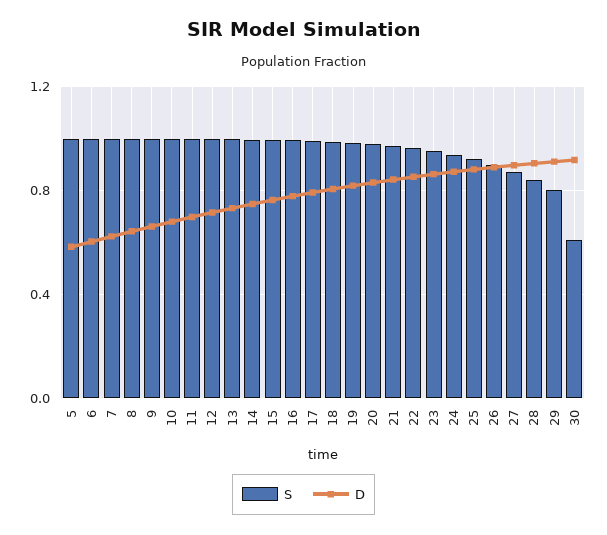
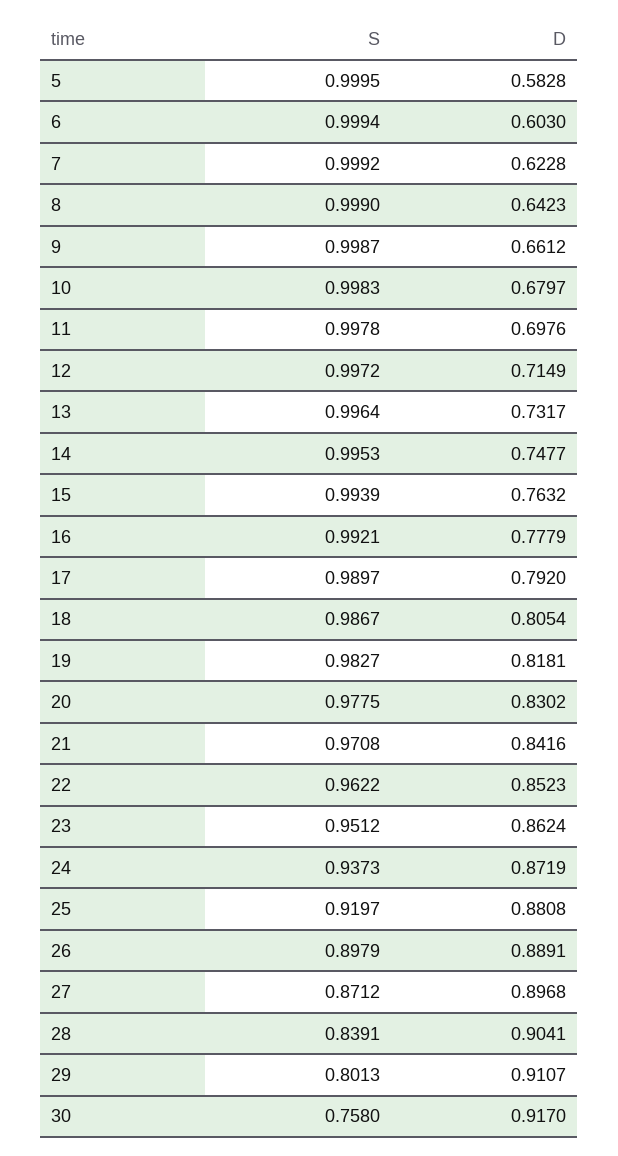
S, 30: 0.6 -> 0.758

